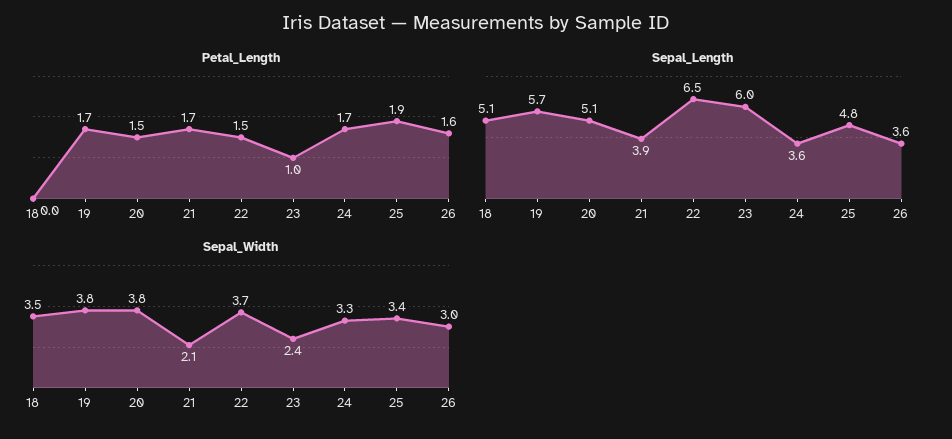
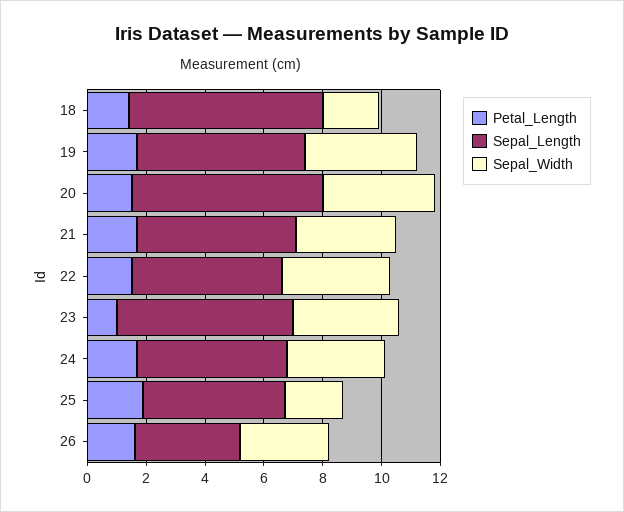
Petal_Length, 18: 0 -> 1.5
Sepal_Length, 18: 5.1 -> 6.5
Sepal_Length, 20: 5.1 -> 6.5
Sepal_Length, 21: 3.9 -> 5.5
Sepal_Length, 22: 6.5 -> 5
Sepal_Length, 24: 3.6 -> 5
Sepal_Width, 18: 3.5 -> 2
Sepal_Width, 21: 2.1 -> 3.5
Sepal_Width, 23: 2.4 -> 3.5
Sepal_Width, 25: 3.4 -> 2

